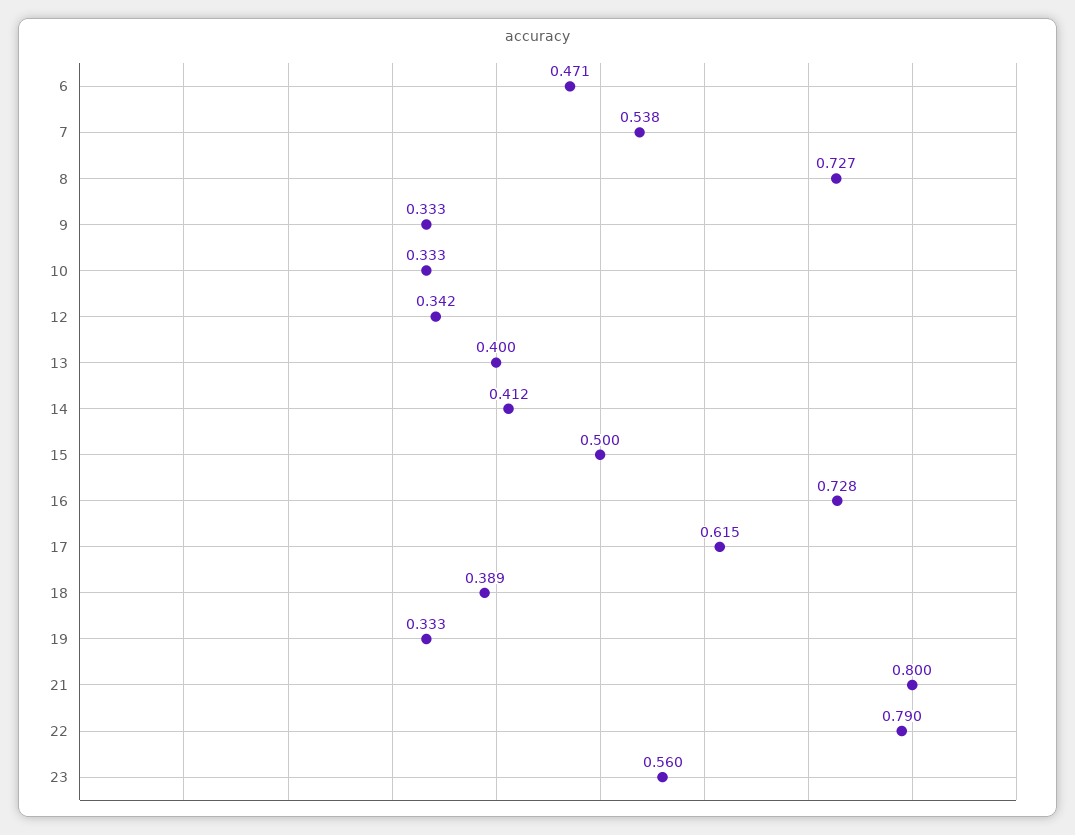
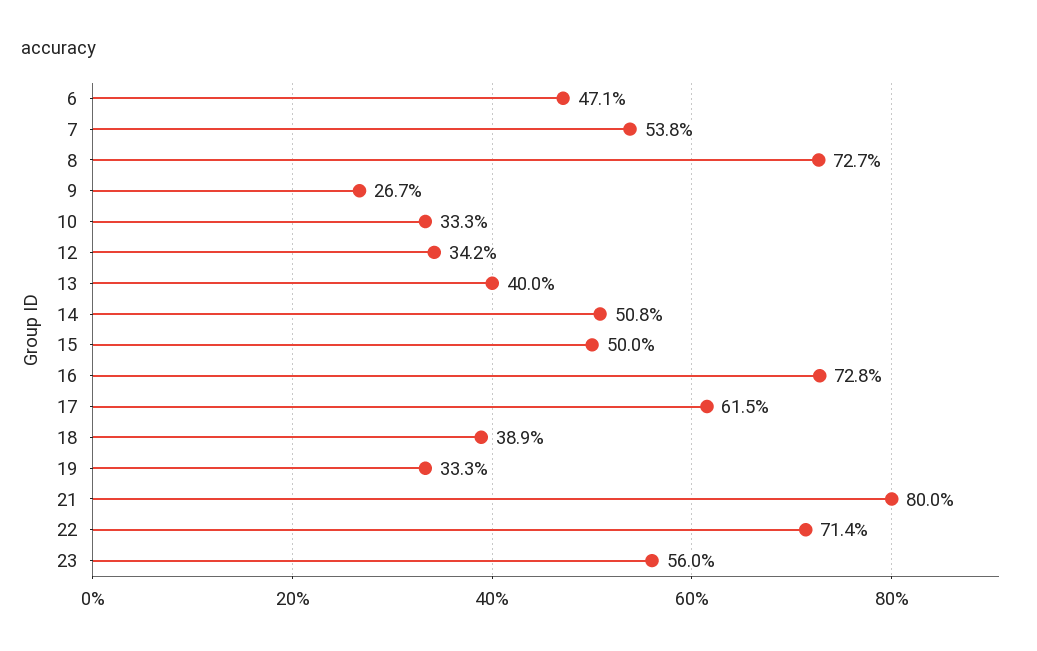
9: 0.333 -> 0.267
14: 0.412 -> 0.508
22: 0.79 -> 0.714

